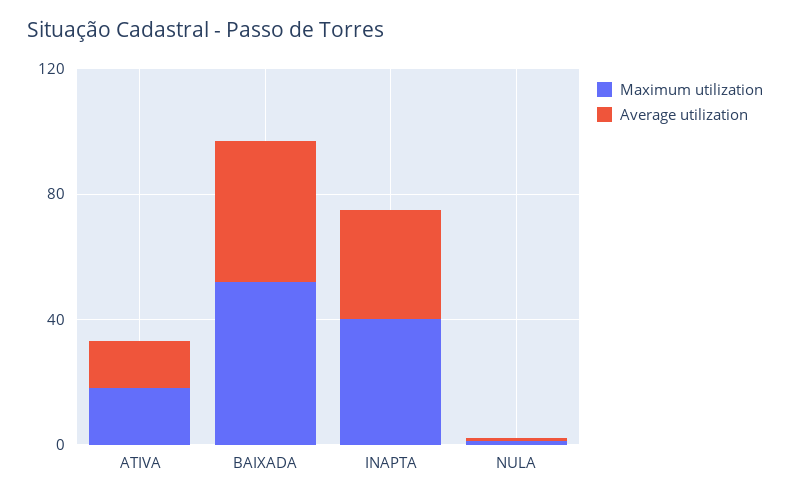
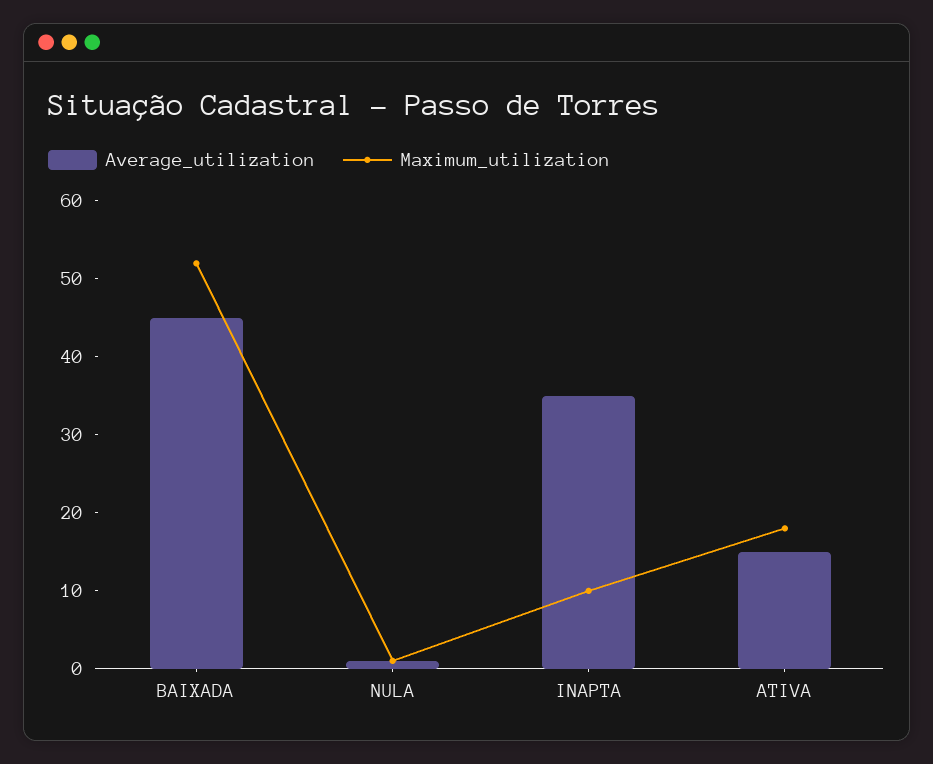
Maximum utilization, INAPTA: 40 -> 10

